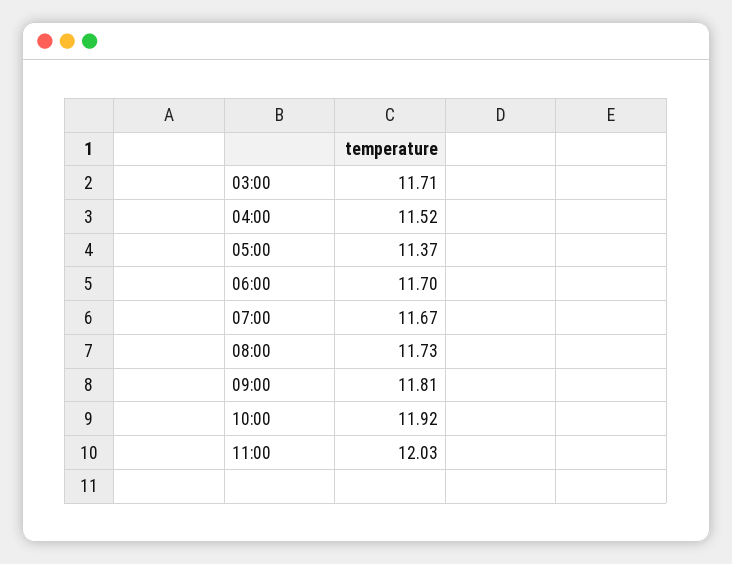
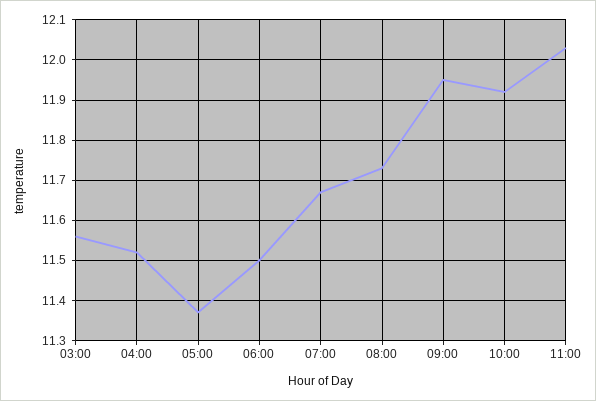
03:00: 11.71 -> 11.55
06:00: 11.7 -> 11.5
09:00: 11.81 -> 11.95

